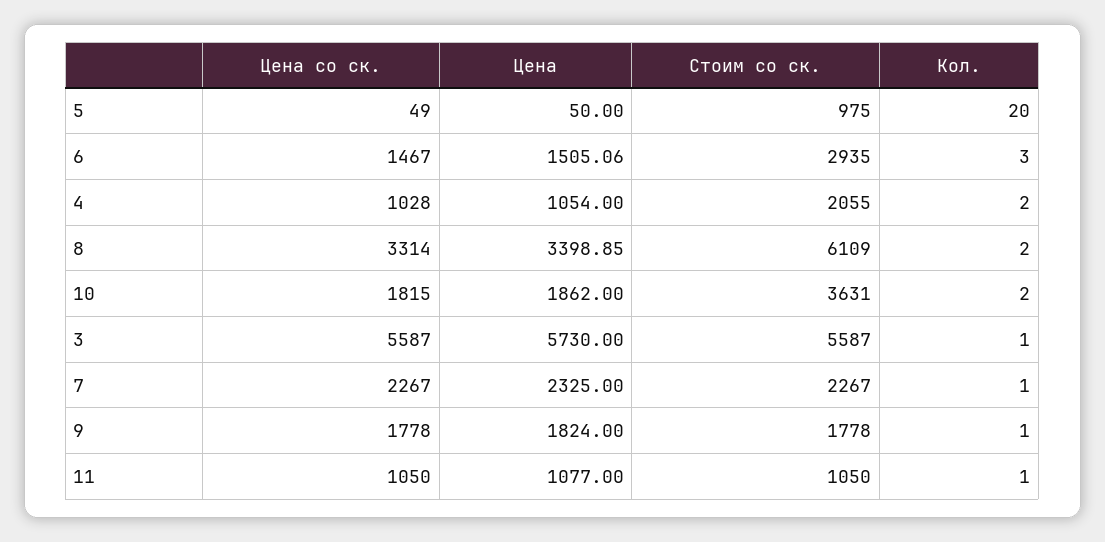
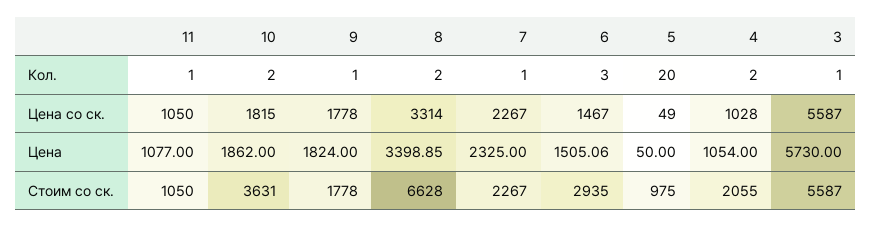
Стоим со ск., 8: 6109 -> 6628

